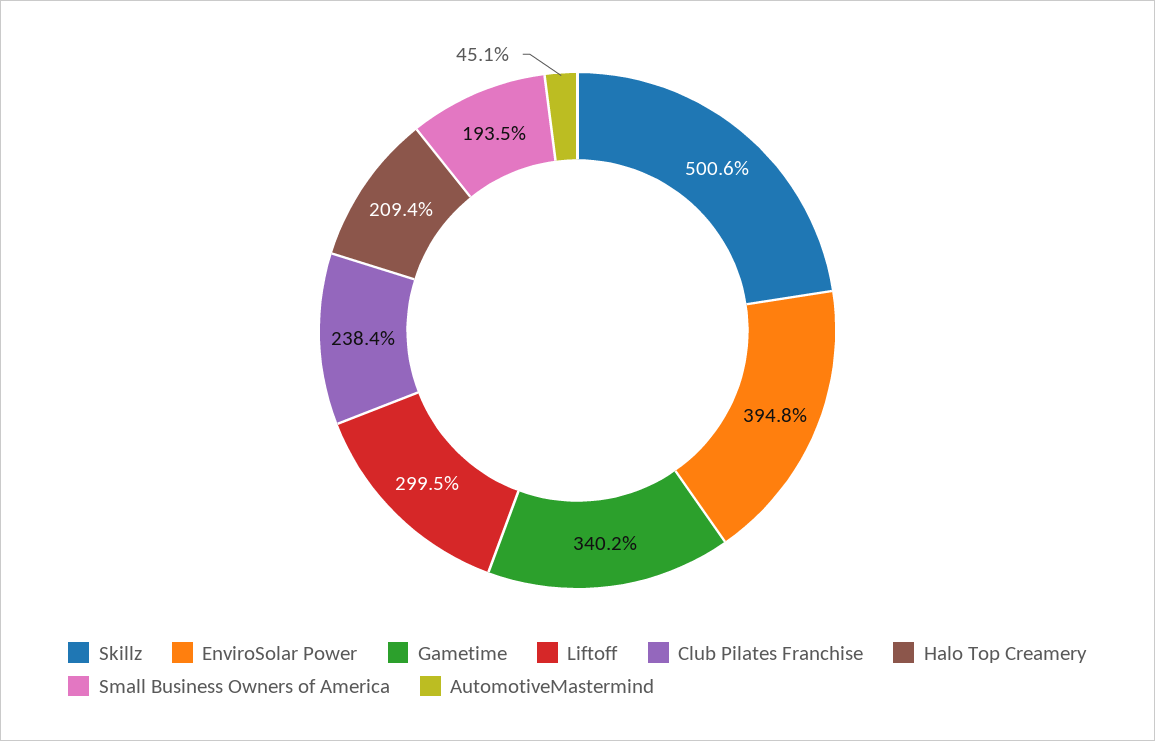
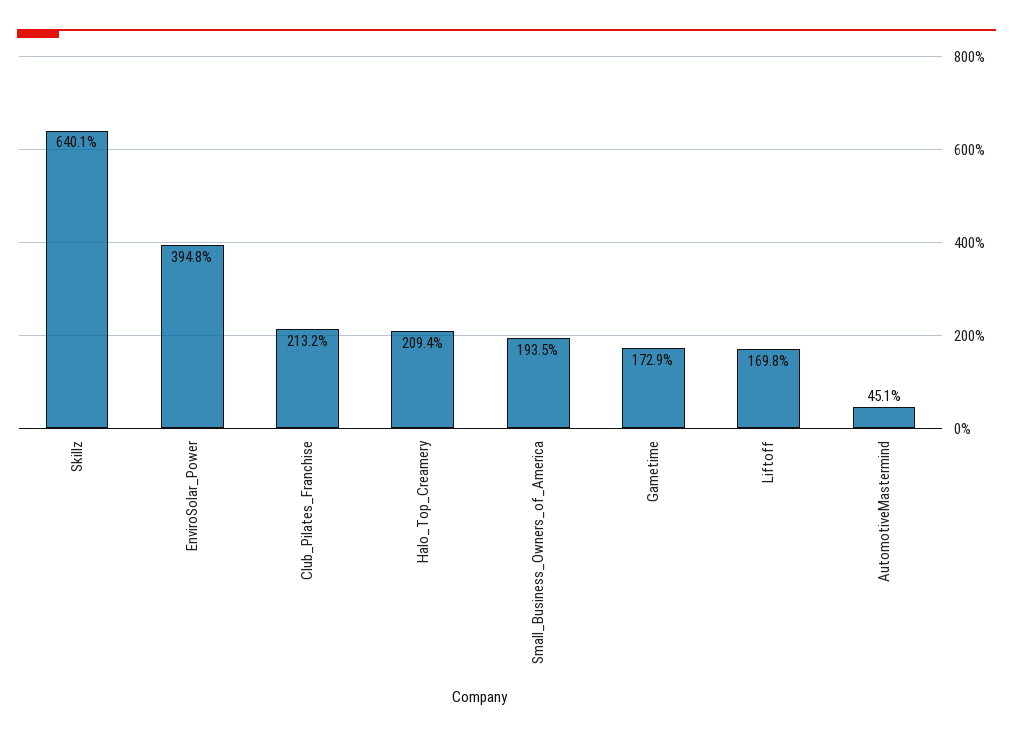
Skillz: 500.6 -> 640.1
Gametime: 340.2 -> 172.9
Liftoff: 299.5 -> 169.8
Club Pilates Franchise: 238.4 -> 213.2

